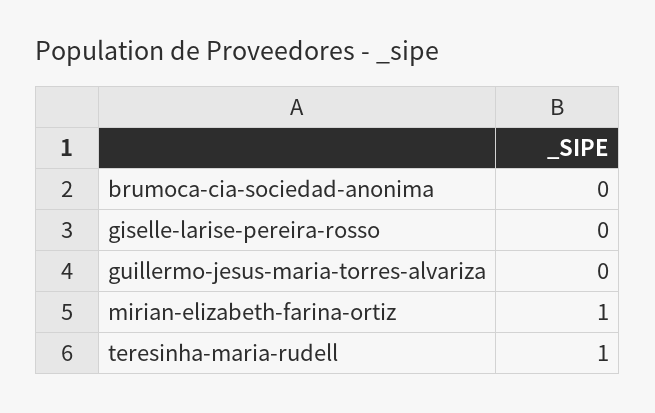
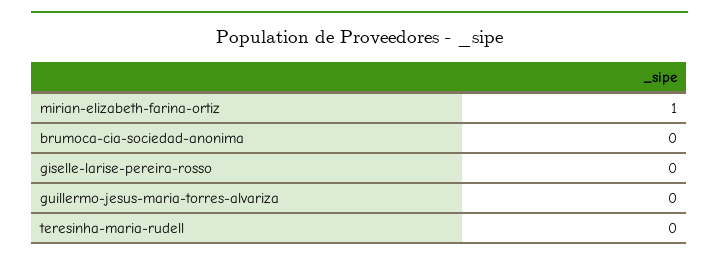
teresinha-maria-rudell: 1 -> 0

